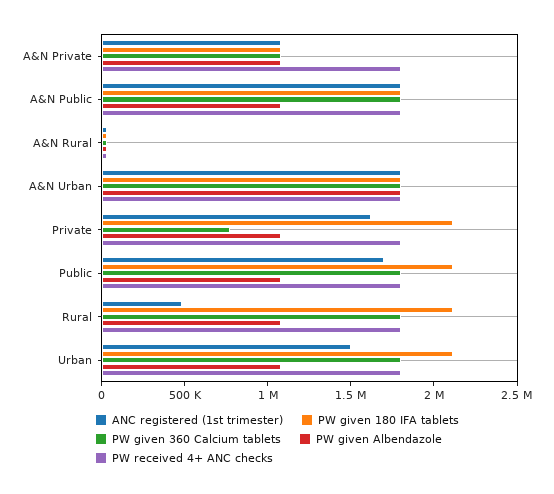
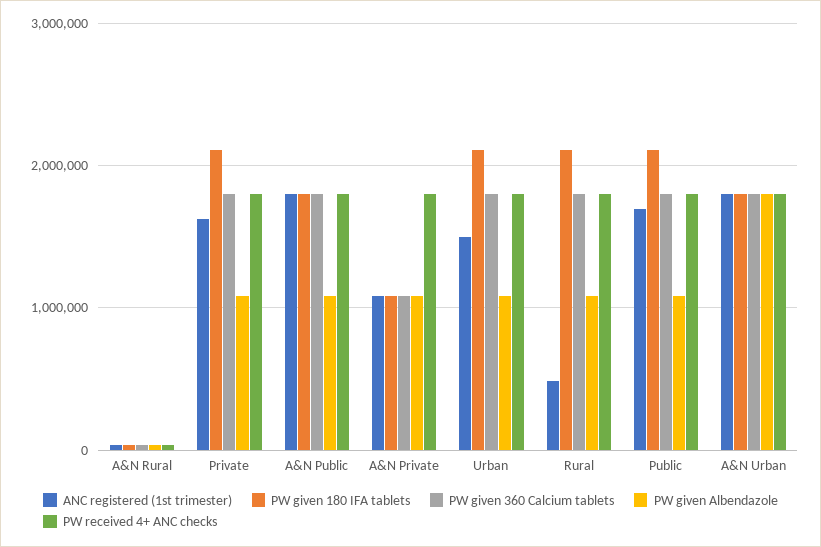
PW given 360 Calcium tablets, Private: 800000 -> 1800000

